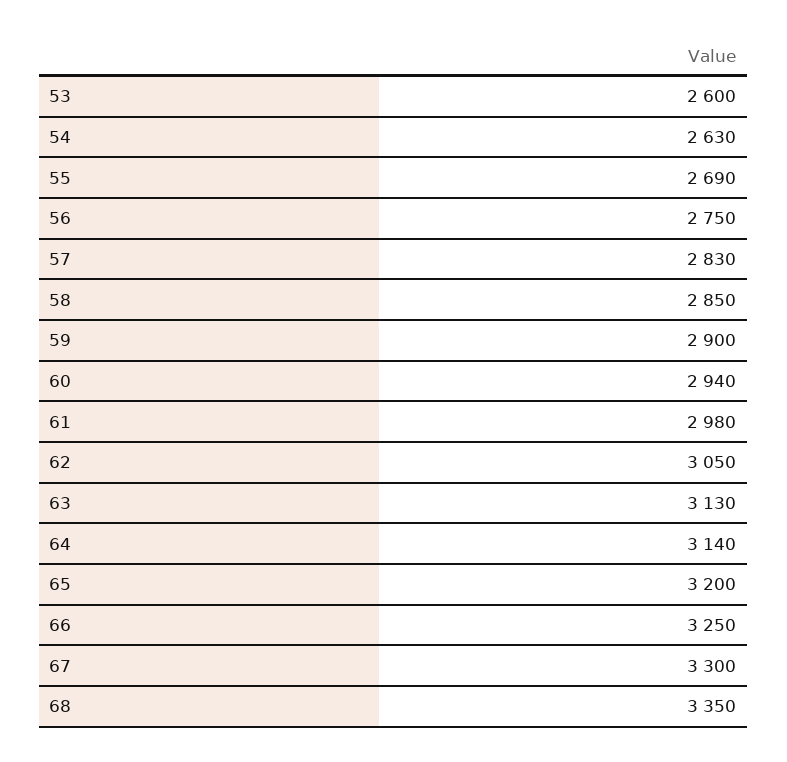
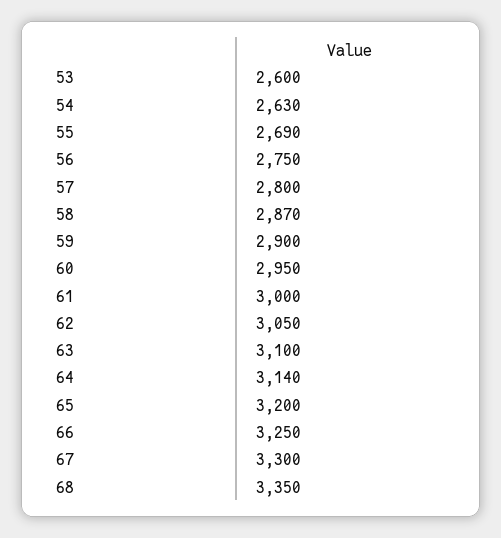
57: 2830 -> 2800
58: 2850 -> 2870
60: 2940 -> 2950
61: 2980 -> 3000
63: 3130 -> 3100

